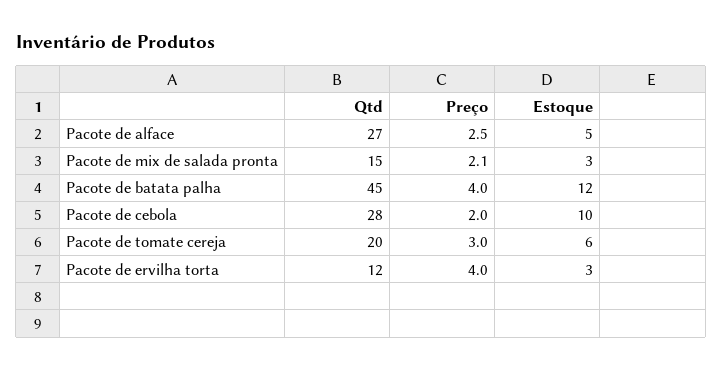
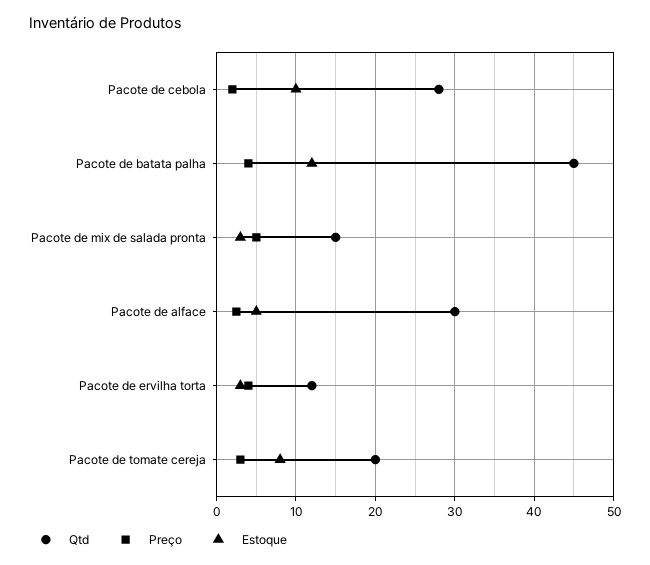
Qtd, Pacote de alface: 27 -> 30
Preço, Pacote de mix de salada pronta: 2.1 -> 5
Estoque, Pacote de tomate cereja: 6 -> 8

